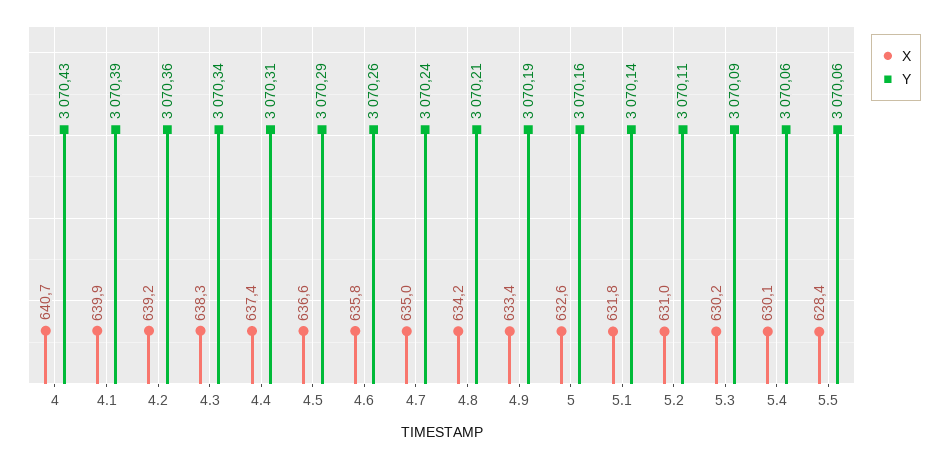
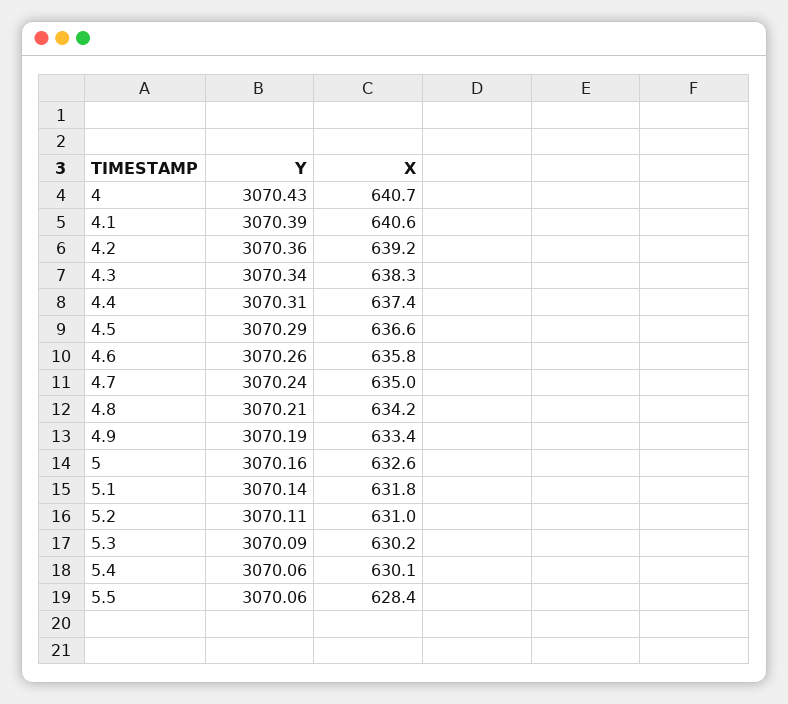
X, 4.1: 639.9 -> 640.6

